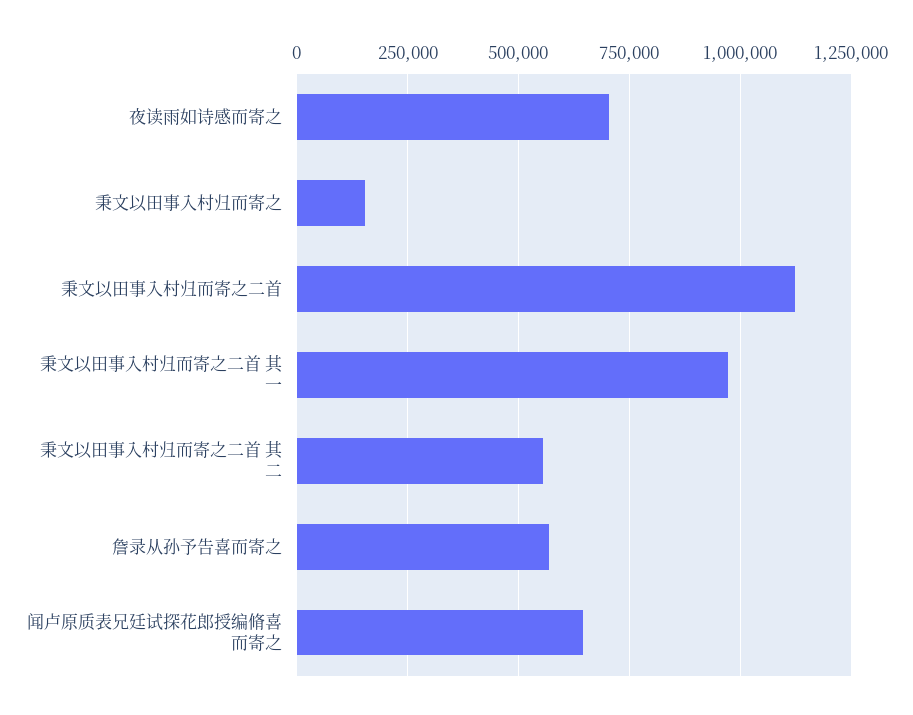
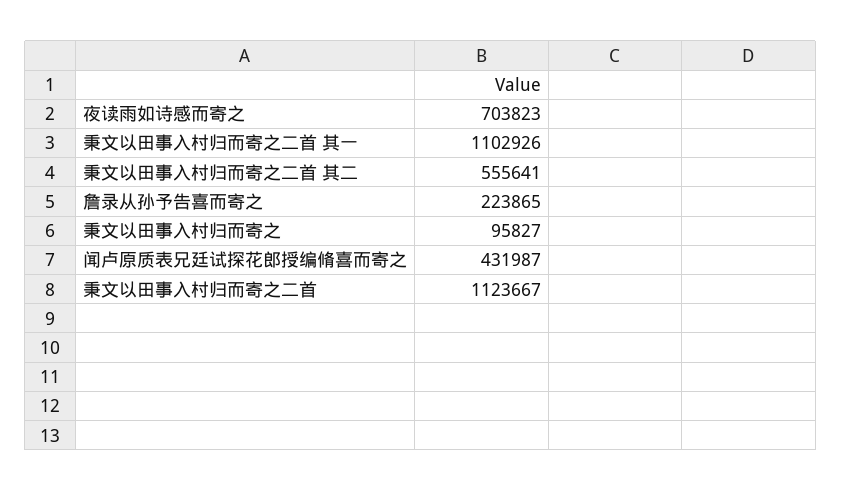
秉文以田事入村归而寄之: 150000 -> 95827
秉文以田事入村归而寄之二首 其一: 975000 -> 1102926
詹录从孙予告喜而寄之: 575000 -> 223865
闻卢原质表兄廷试探花郎授编脩喜而寄之: 650000 -> 431987

